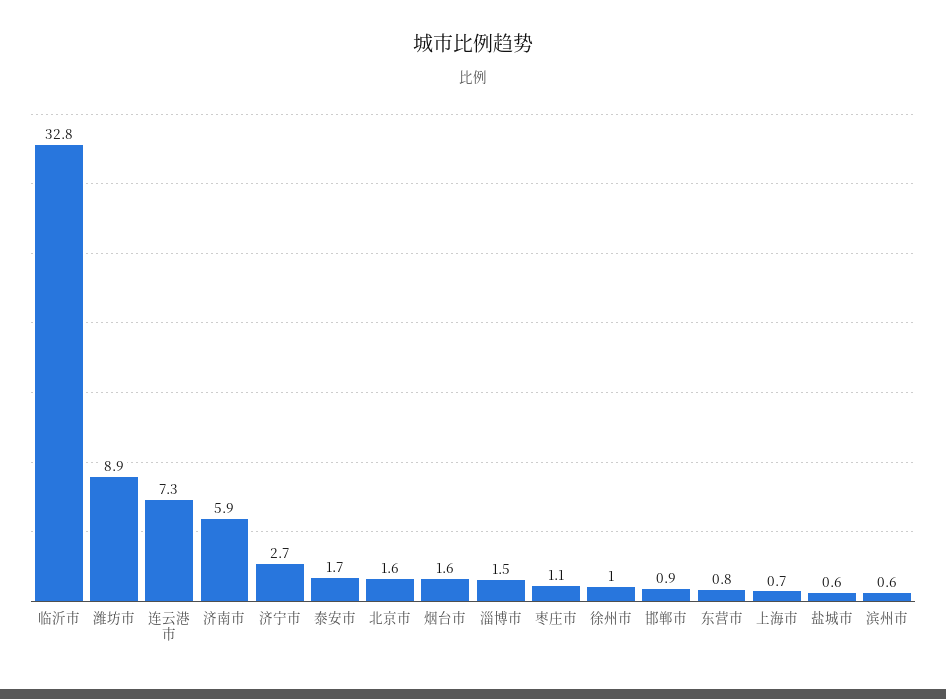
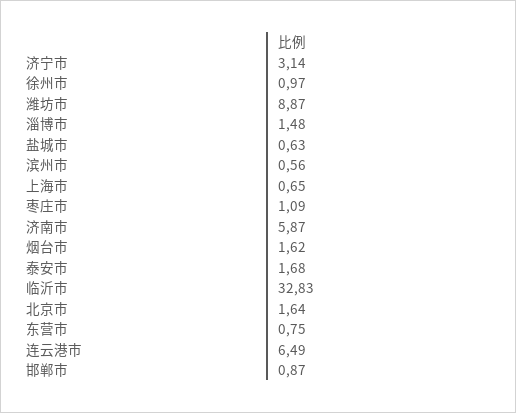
连云港市: 7.3 -> 6.49
济宁市: 2.7 -> 3.14

